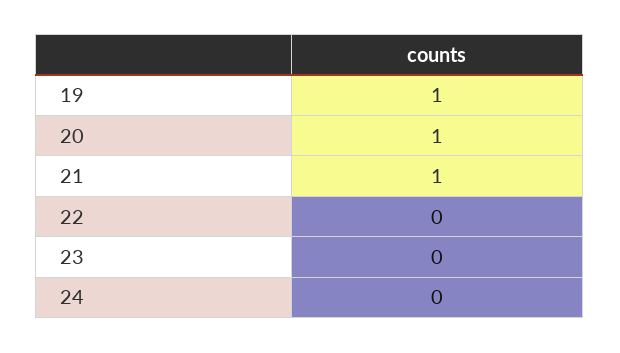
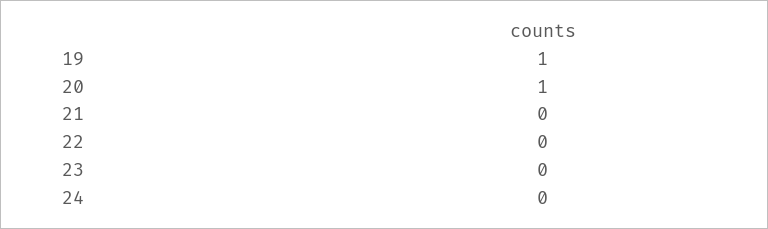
21: 1 -> 0

